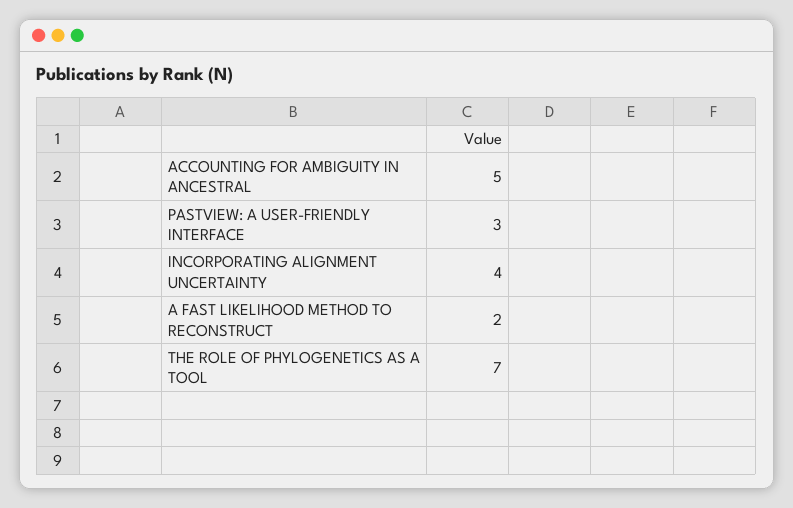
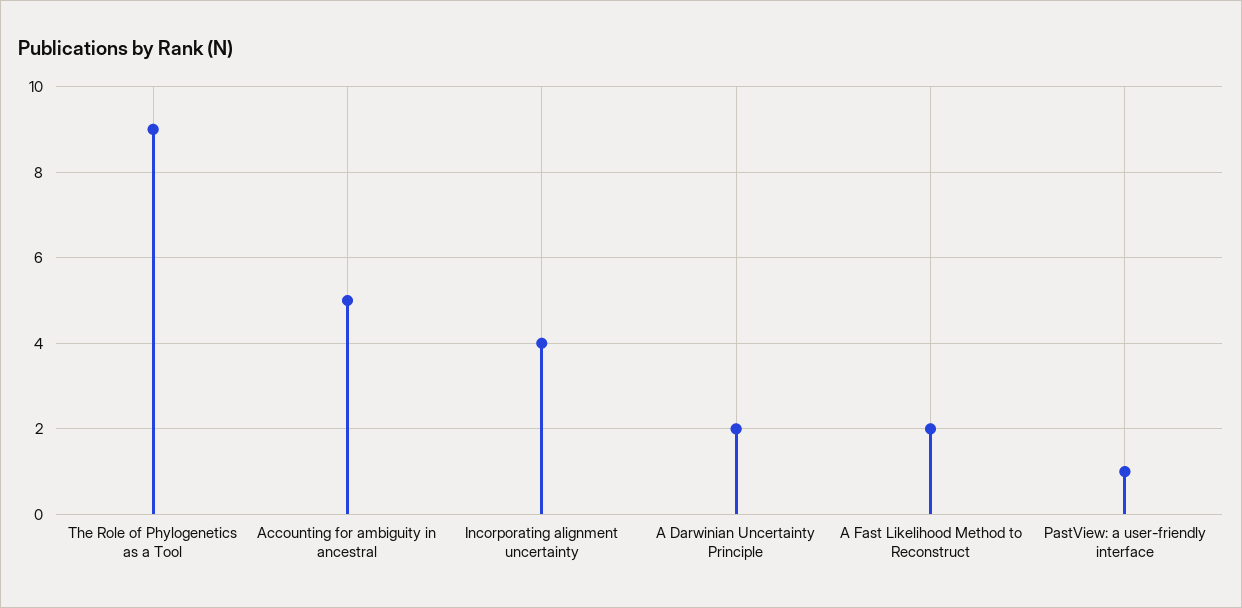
PASTVIEW: A USER-FRIENDLY INTERFACE: 3 -> 1
THE ROLE OF PHYLOGENETICS AS A TOOL: 7 -> 9
A Darwinian Uncertainty Principle: none -> 2

